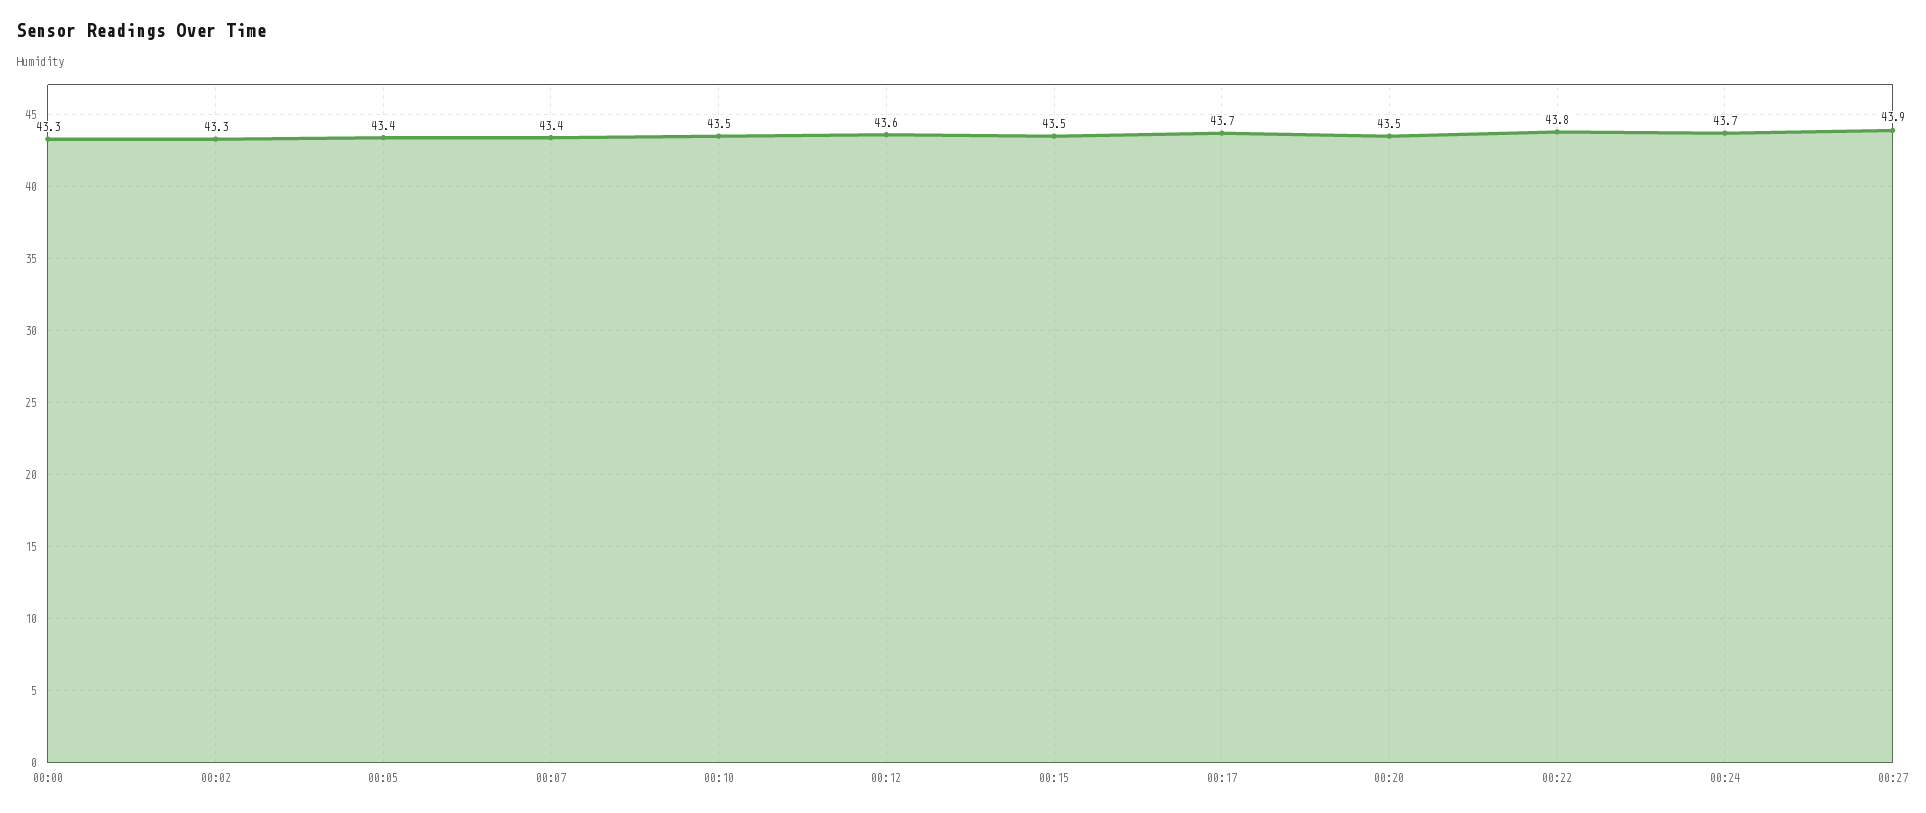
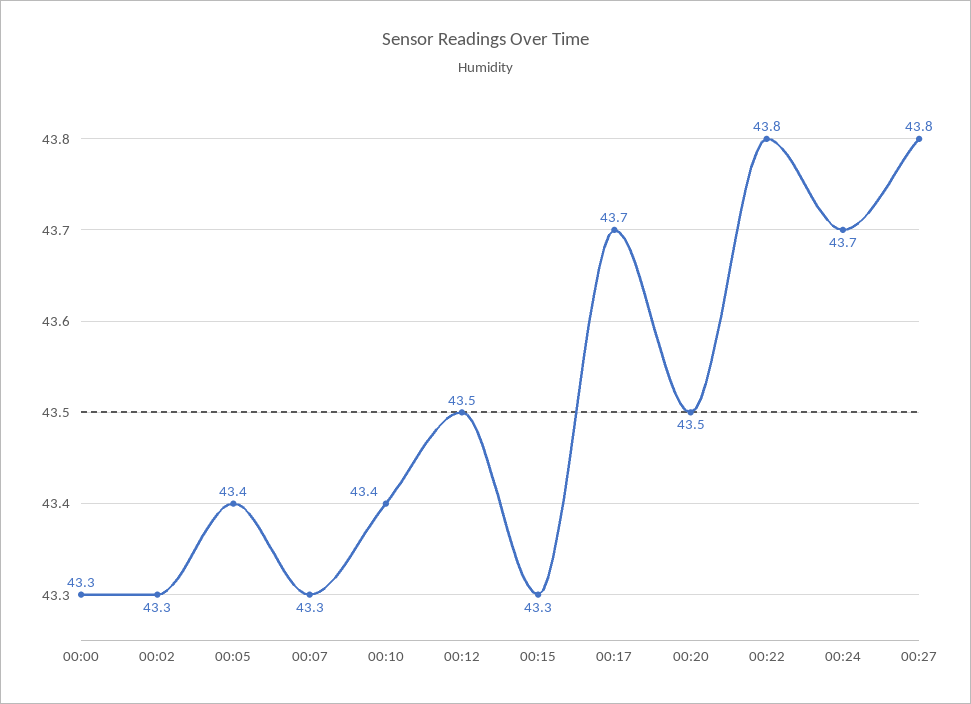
00:07: 43.4 -> 43.3
00:10: 43.5 -> 43.4
00:12: 43.6 -> 43.5
00:15: 43.5 -> 43.3
00:27: 43.9 -> 43.8

